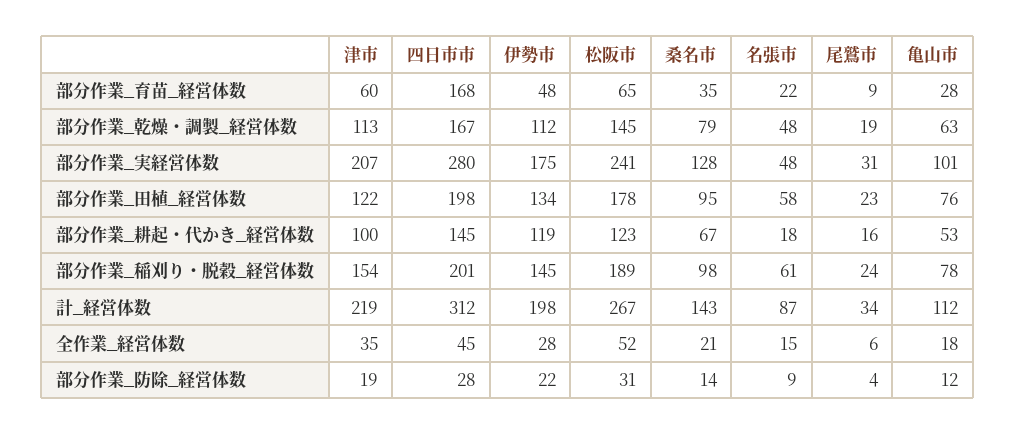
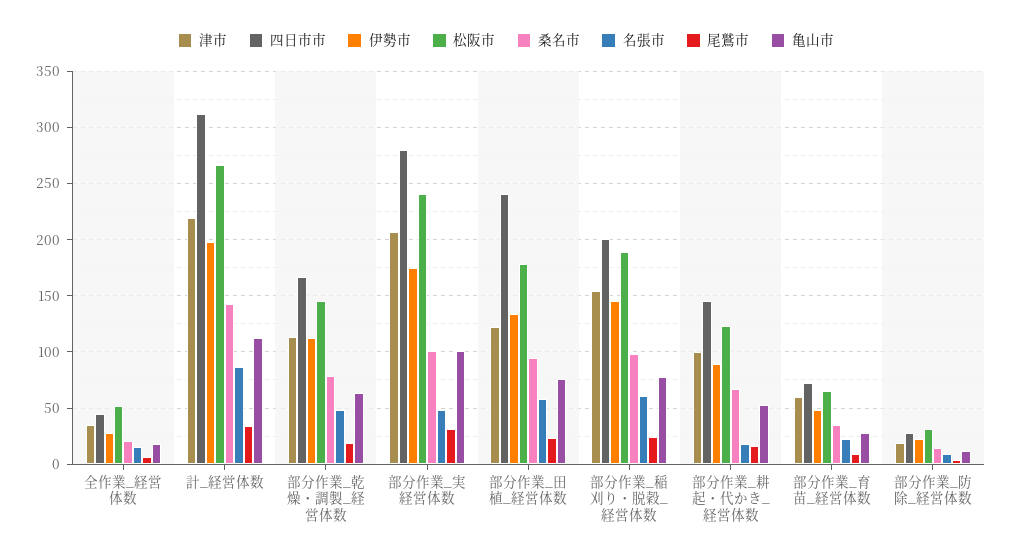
四日市市, 部分作業_育苗_経営体数: 168 -> 70
桑名市, 部分作業_実経営体数: 128 -> 100
四日市市, 部分作業_田植_経営体数: 198 -> 240
伊勢市, 部分作業_耕起・代かき_経営体数: 119 -> 90

